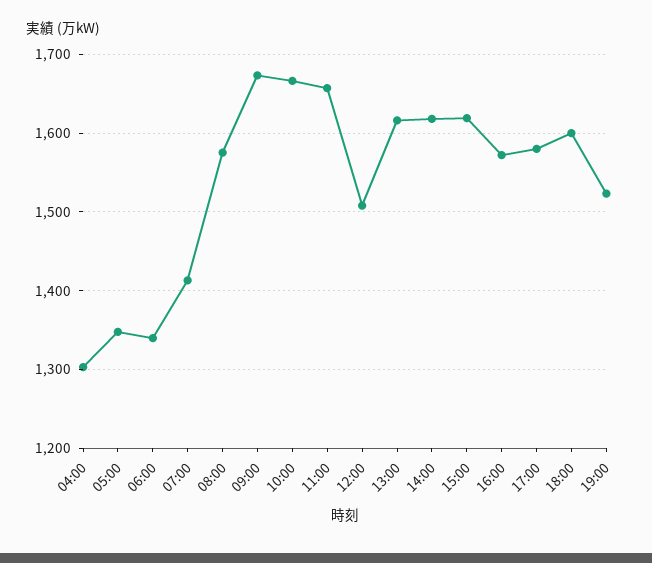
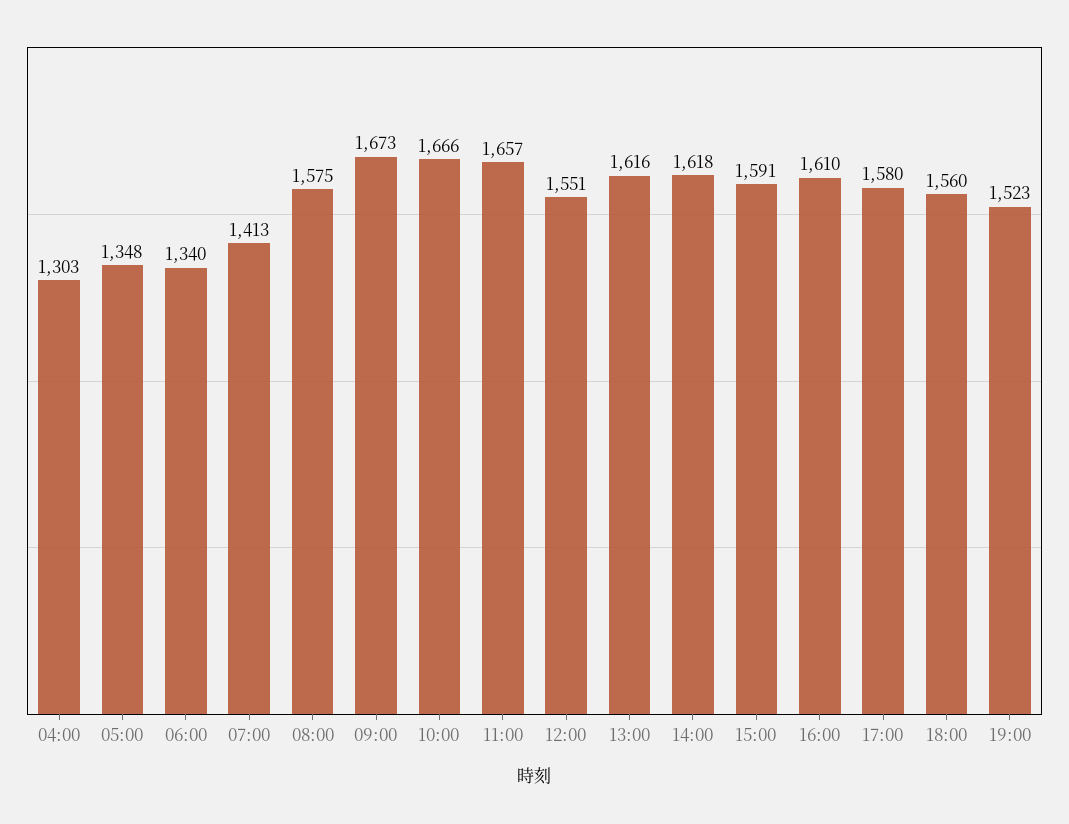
12:00: 1510 -> 1551
15:00: 1620 -> 1591
16:00: 1570 -> 1610
18:00: 1600 -> 1560

